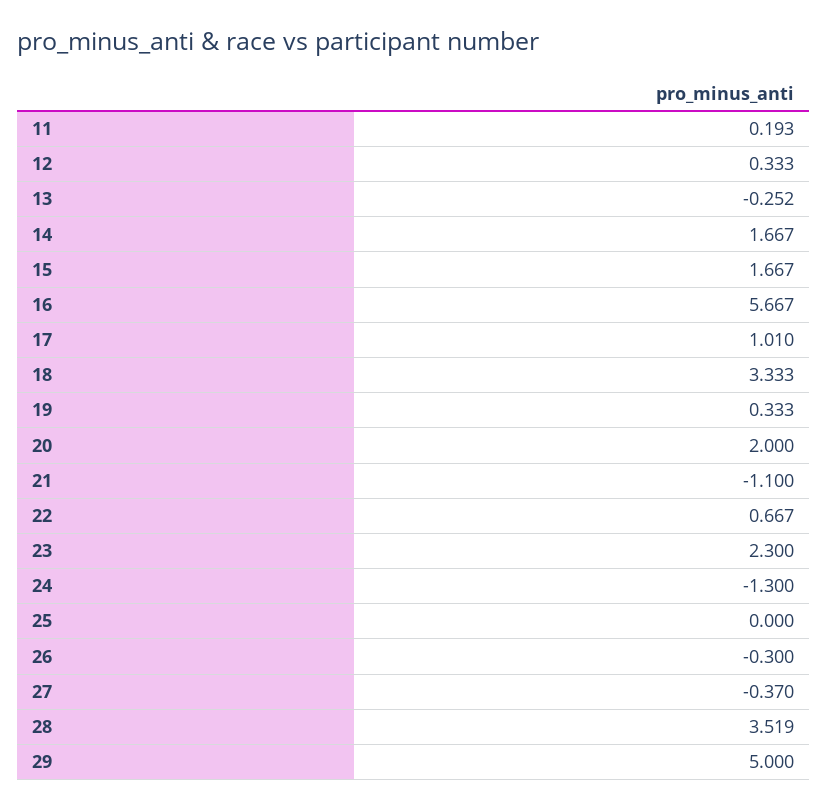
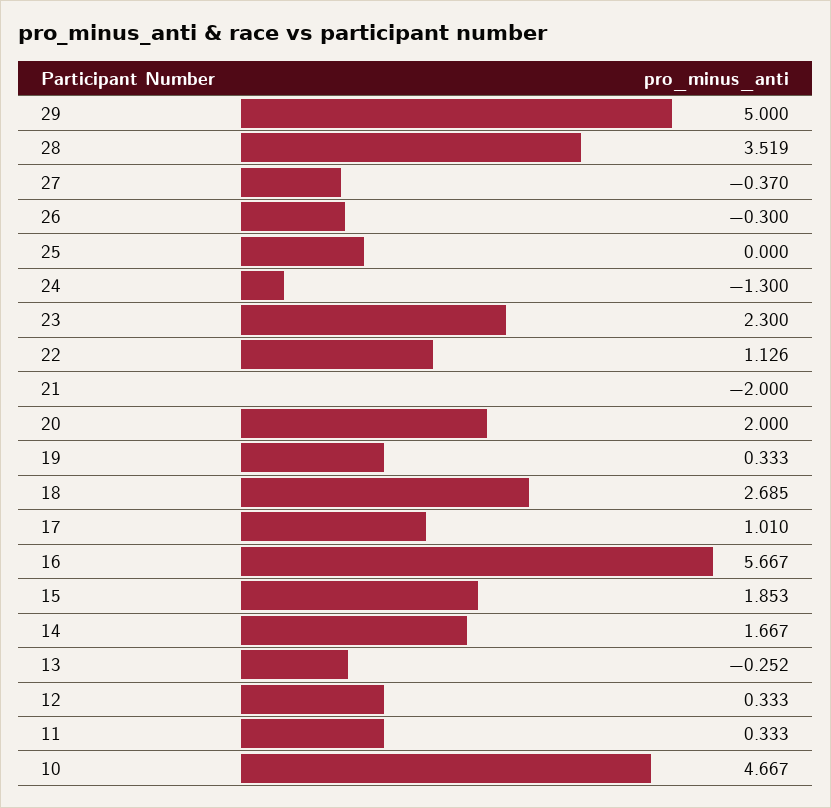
11: 0.193 -> 0.333
15: 1.667 -> 1.853
18: 3.333 -> 2.685
21: -1.1 -> -2
22: 0.667 -> 1.126
10: none -> 4.667

